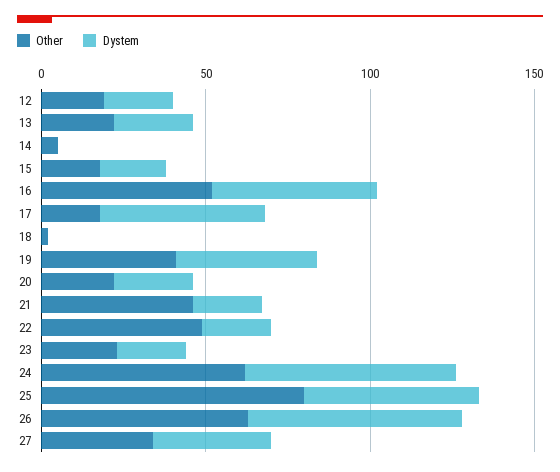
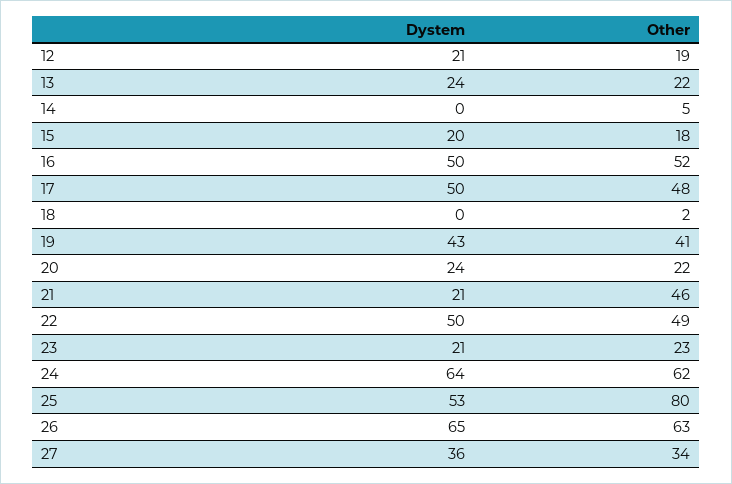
Other, 17: 20 -> 48
Dystem, 22: 20 -> 50

